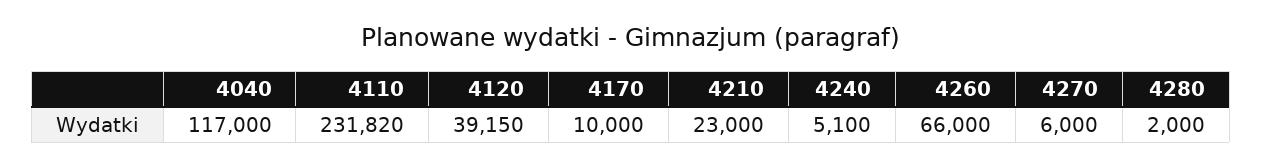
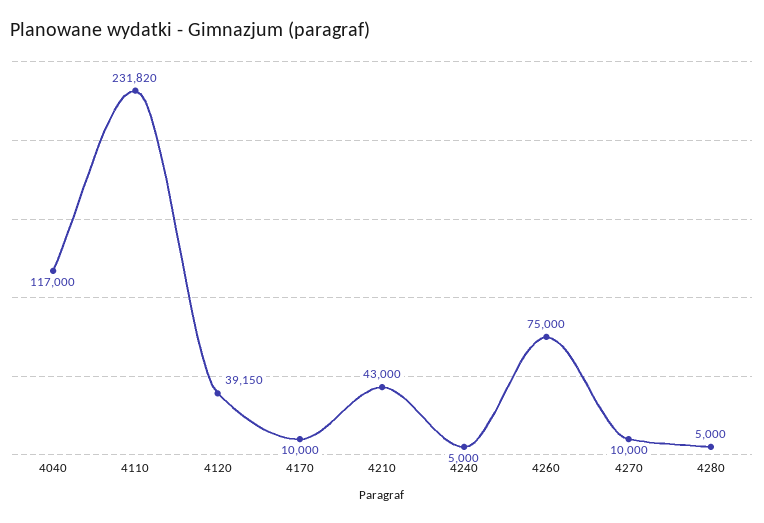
4210: 23000 -> 43000
4240: 5100 -> 5000
4260: 66000 -> 75000
4270: 6000 -> 10000
4280: 2000 -> 5000

